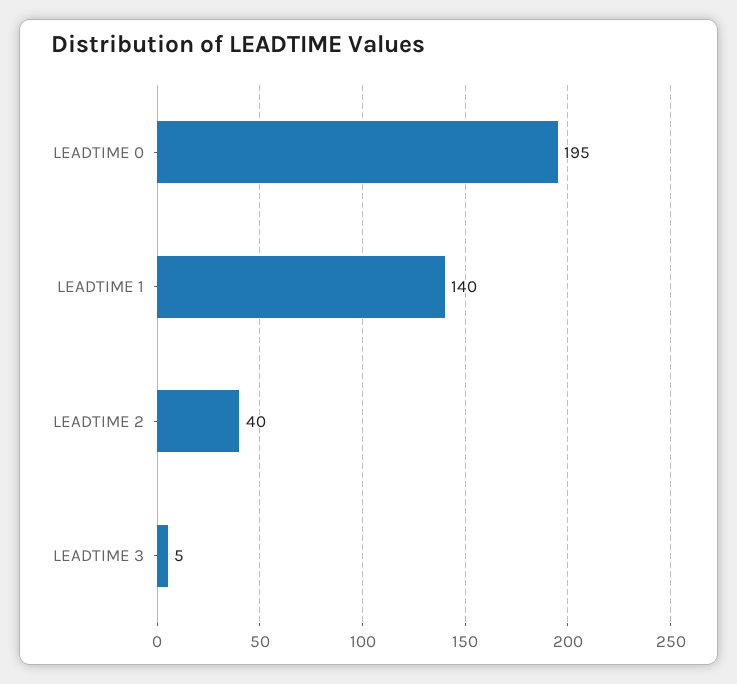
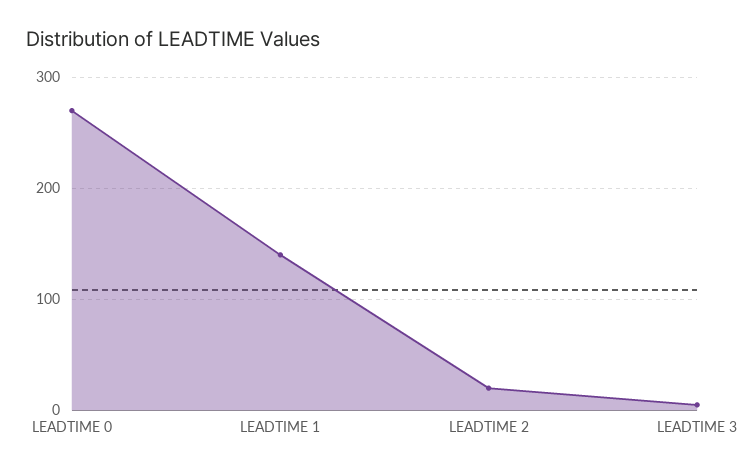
LEADTIME 0: 195 -> 270
LEADTIME 2: 40 -> 20

